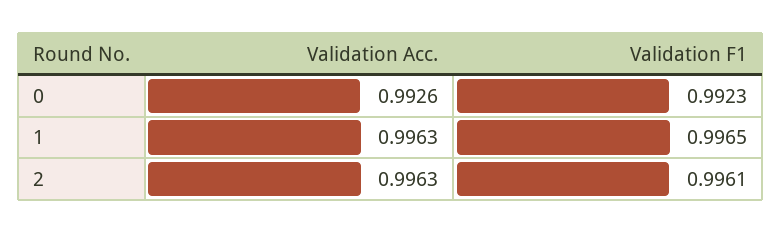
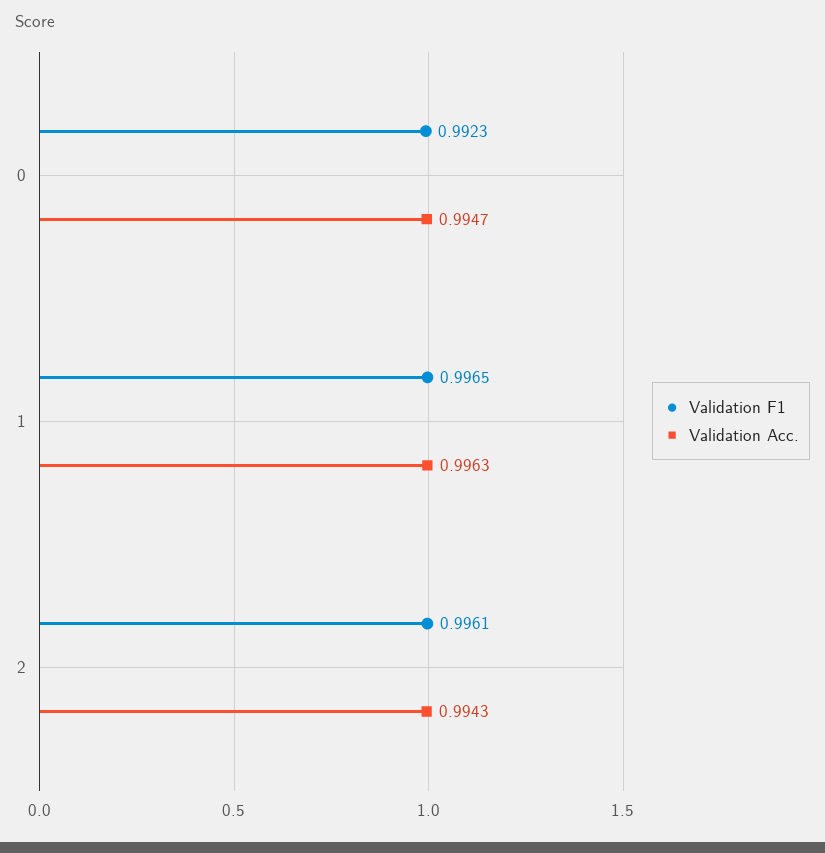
Validation Acc., 0: 0.9926 -> 0.9947
Validation Acc., 2: 0.9963 -> 0.9943

